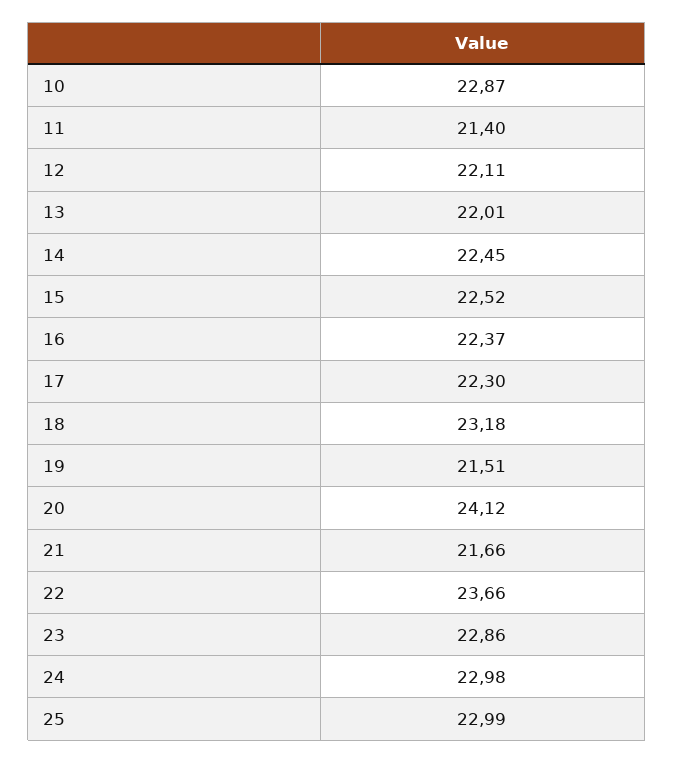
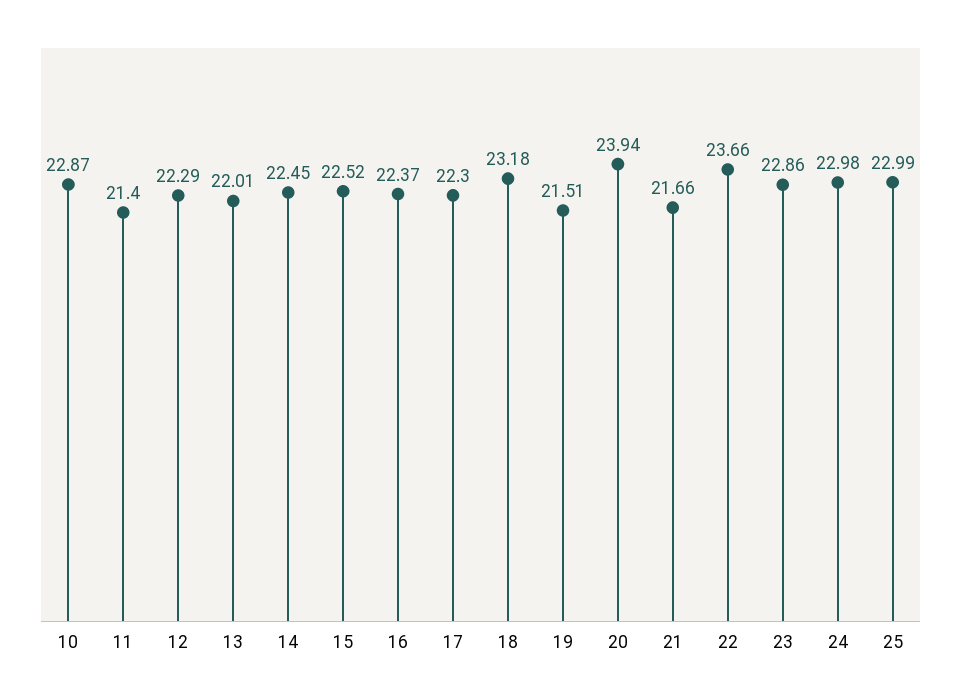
12: 22.11 -> 22.29
20: 24.12 -> 23.94

